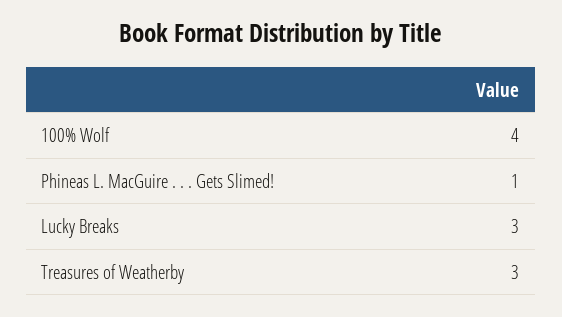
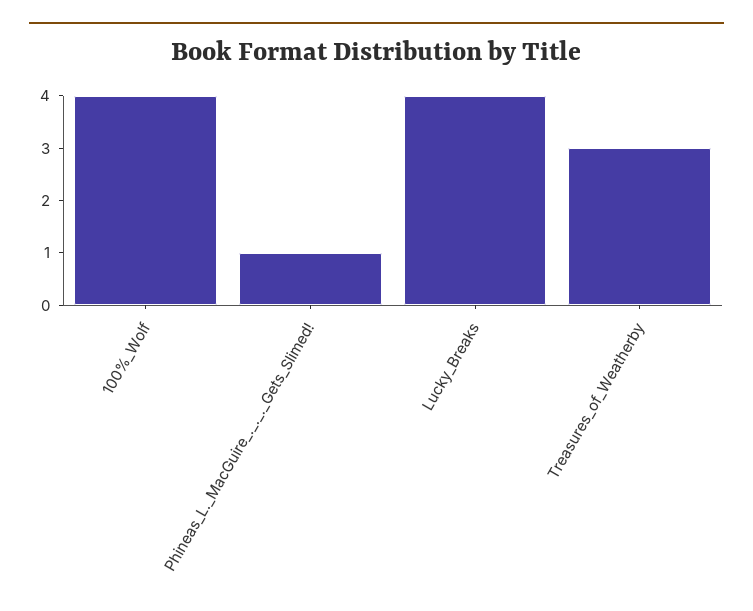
Lucky Breaks: 3 -> 4

